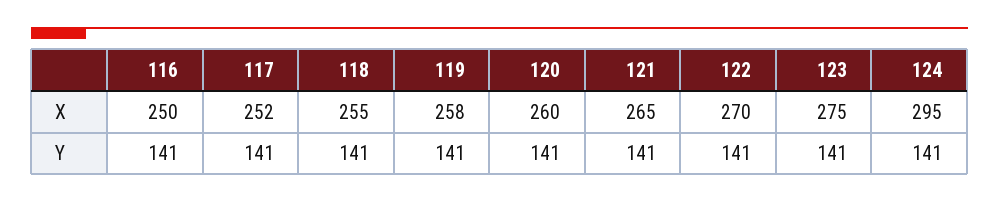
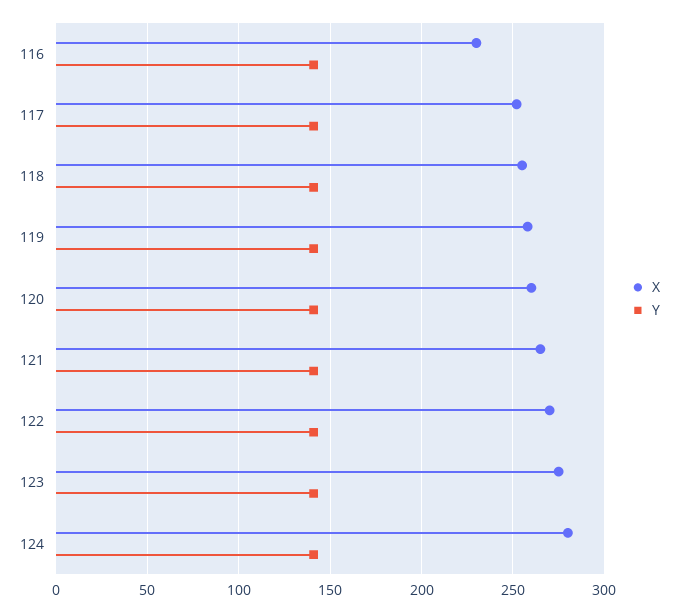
X, 116: 250 -> 230
X, 124: 295 -> 280

